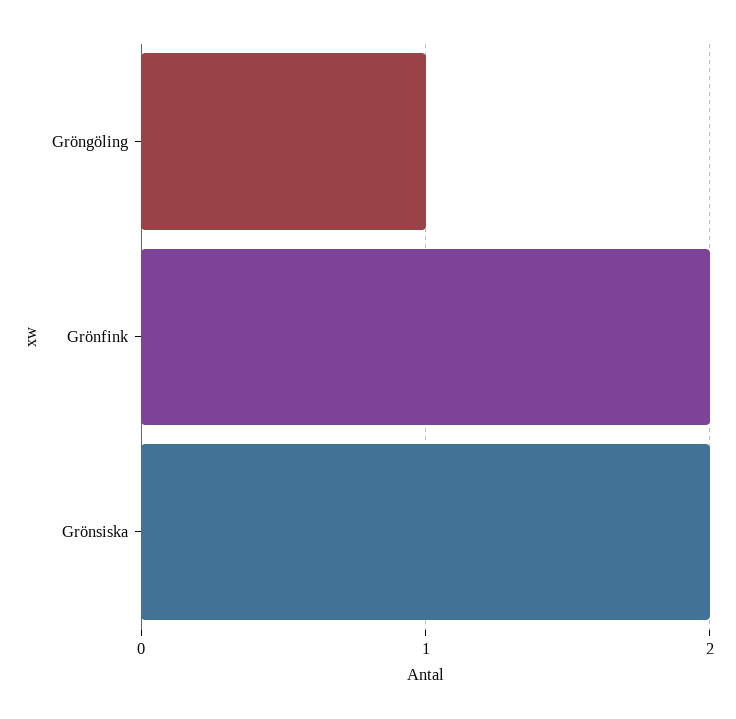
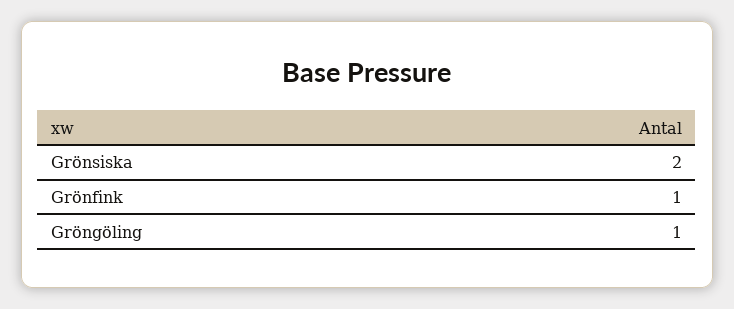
Grönfink: 2 -> 1

